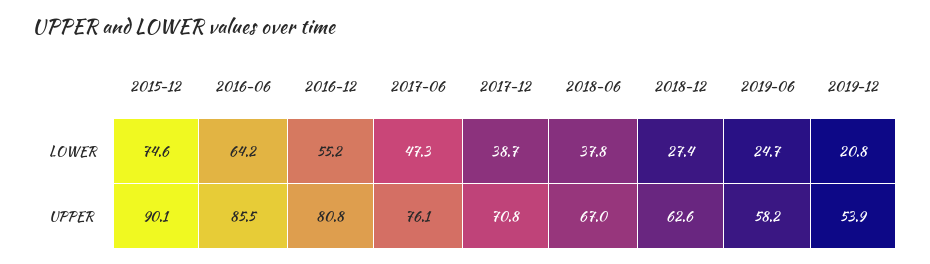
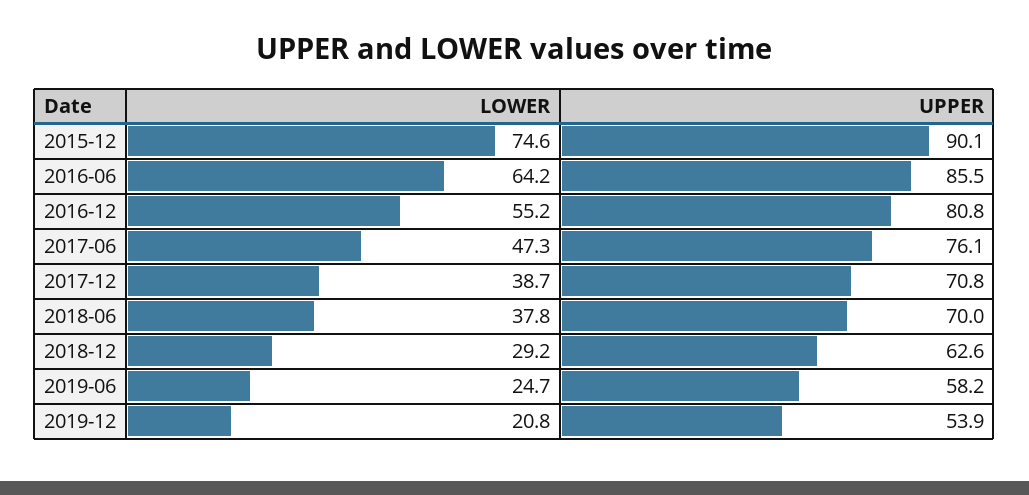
2018-12, LOWER: 27.4 -> 29.2
2018-06, UPPER: 67 -> 70

